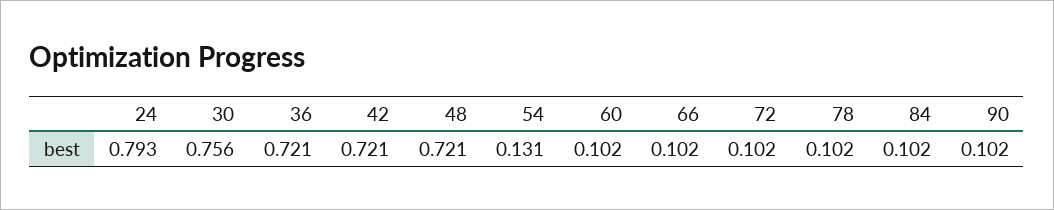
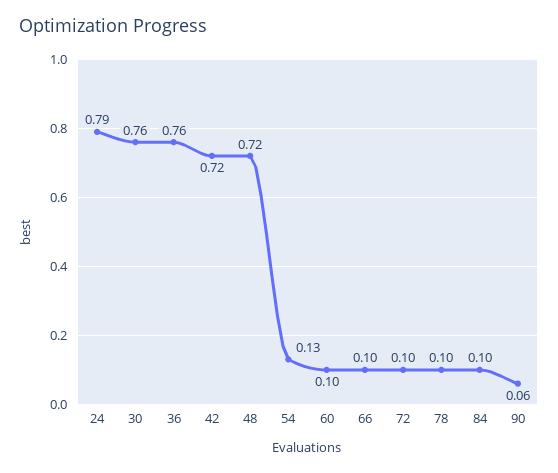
36: 0.721 -> 0.76
90: 0.102 -> 0.06

